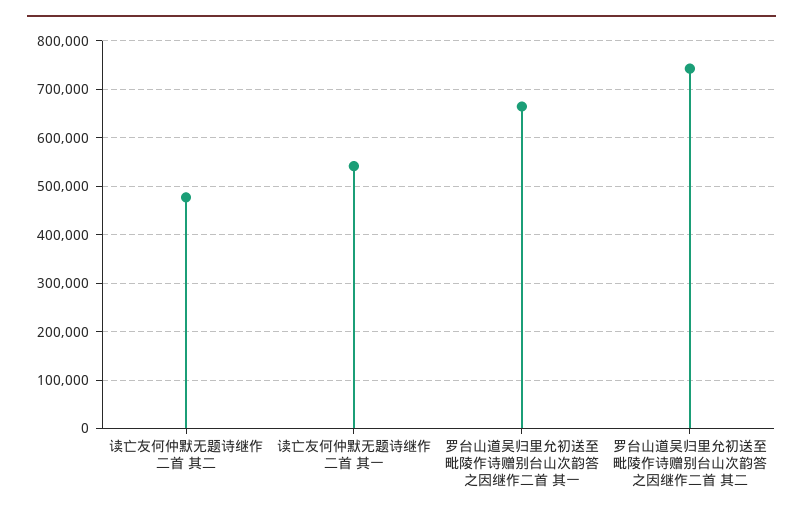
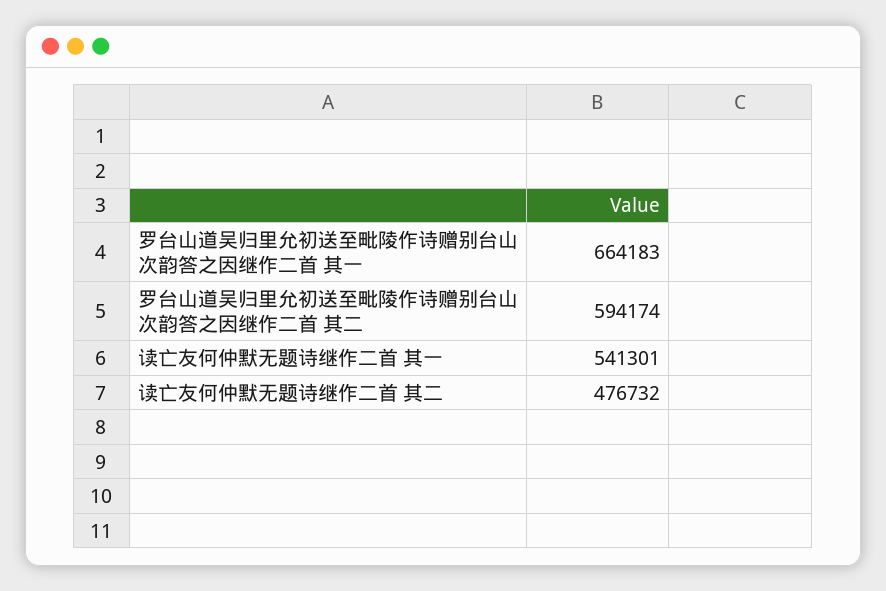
罗台山道吴归里允初送至毗陵作诗赠别台山次韵答之因继作二首 其二: 740000 -> 594174

